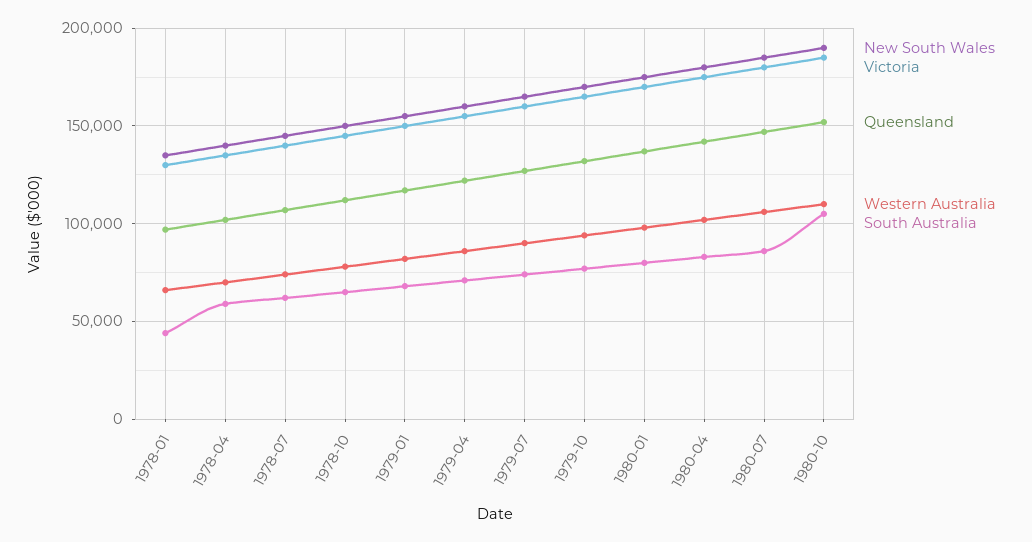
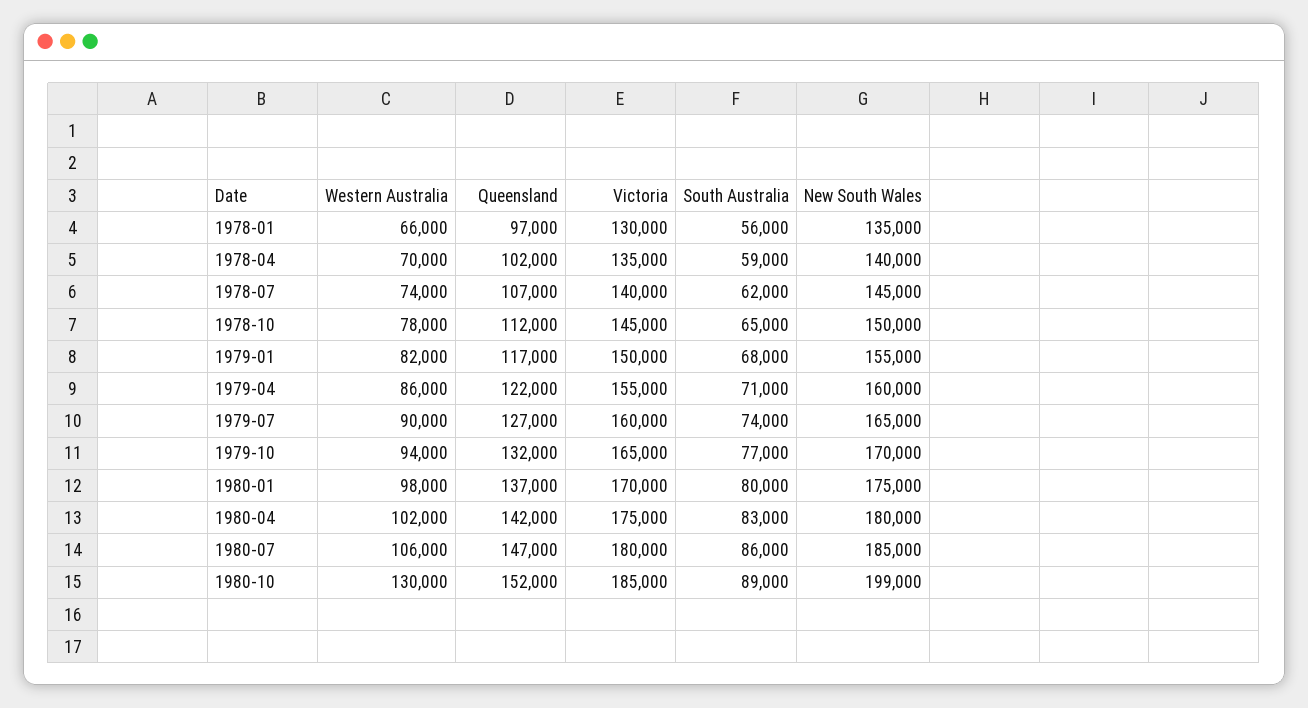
South Australia, 1978-01: 45000 -> 56000
New South Wales, 1980-10: 190000 -> 199000
Western Australia, 1980-10: 110000 -> 130000
South Australia, 1980-10: 105000 -> 89000

